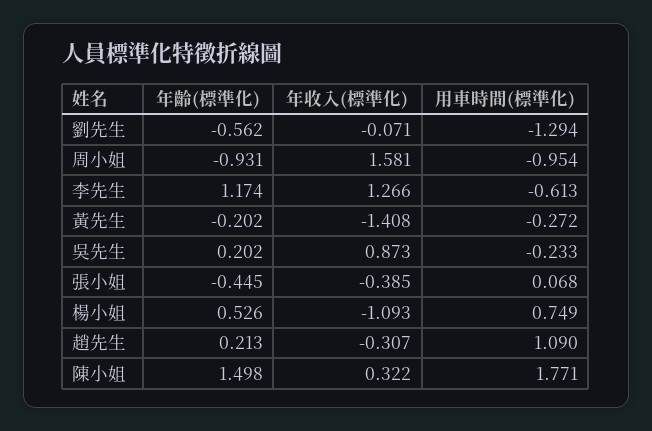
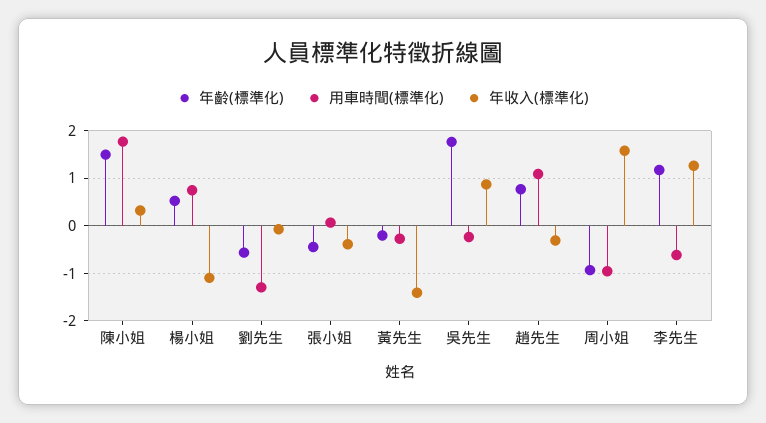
年齡(標準化), 吳先生: 0.202 -> 1.8
年齡(標準化), 趙先生: 0.213 -> 0.8

